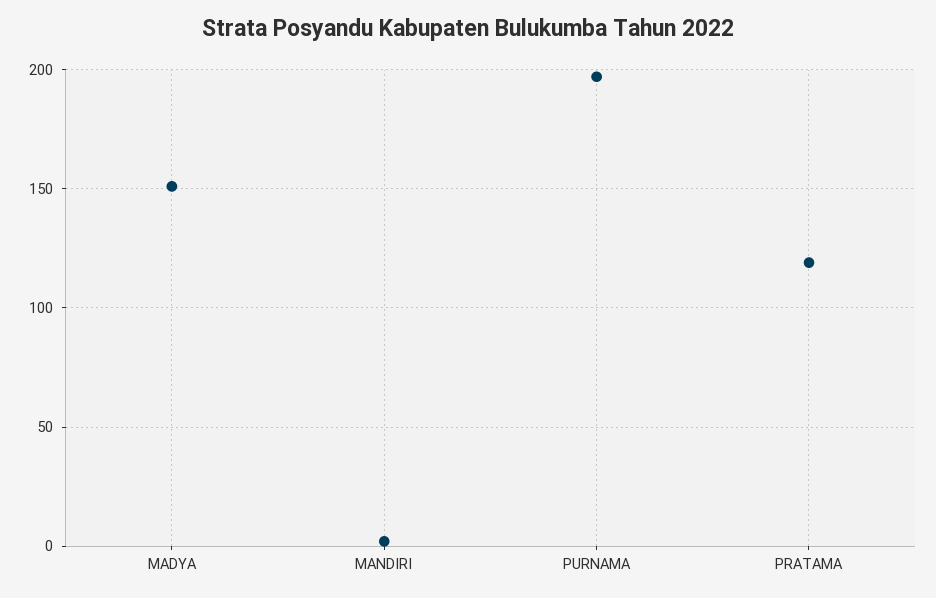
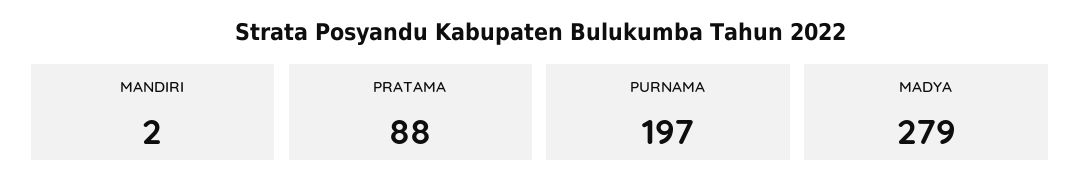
MADYA: 150 -> 279
PRATAMA: 120 -> 88

